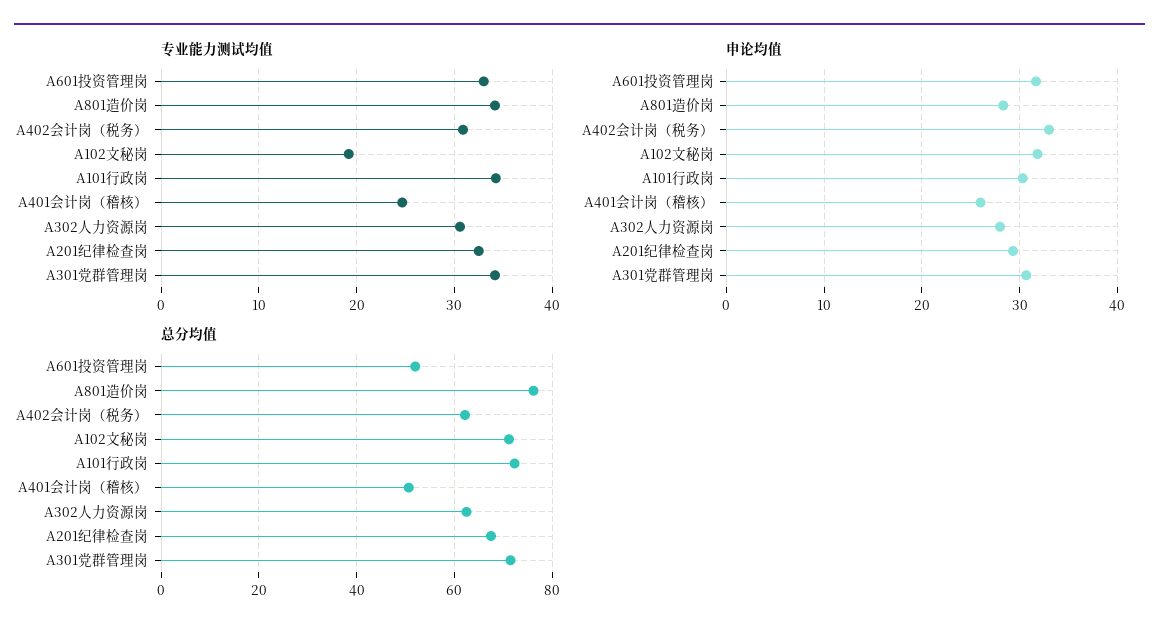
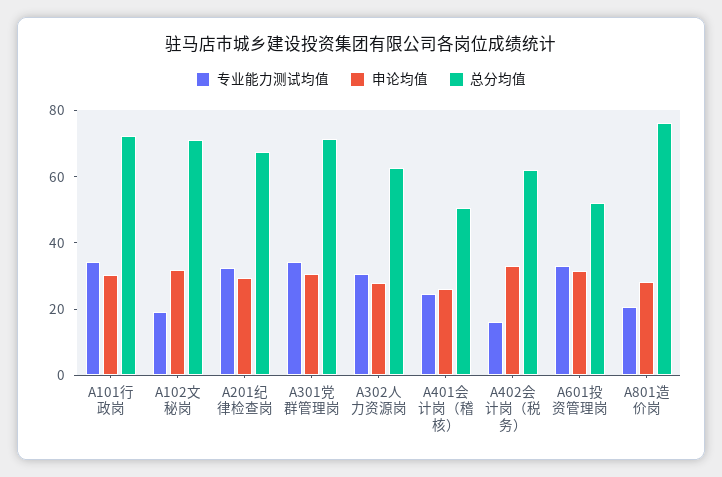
专业能力测试均值, A801造价岗: 34 -> 20
专业能力测试均值, A402会计岗（税务）: 31 -> 15

